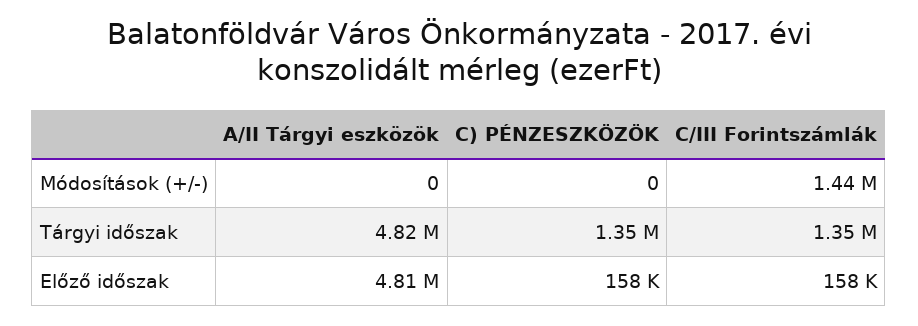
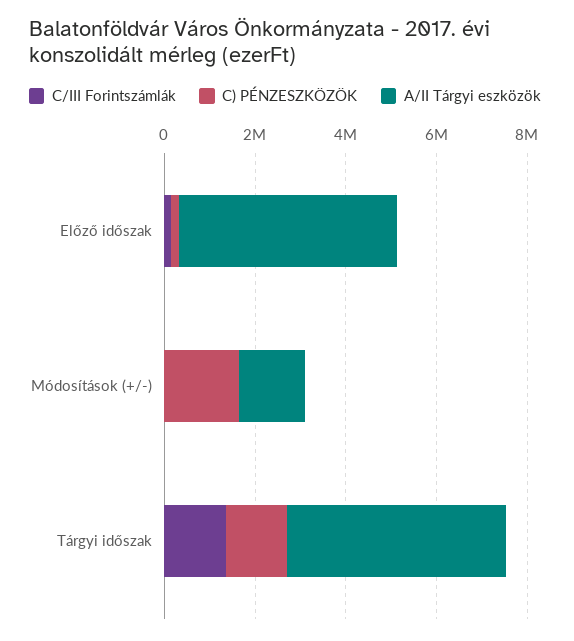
A/II Tárgyi eszközök, Módosítások (+/-): 0 -> 1500000
C) PÉNZESZKÖZÖK, Módosítások (+/-): 0 -> 1500000
C/III Forintszámlák, Módosítások (+/-): 1440000 -> 0

